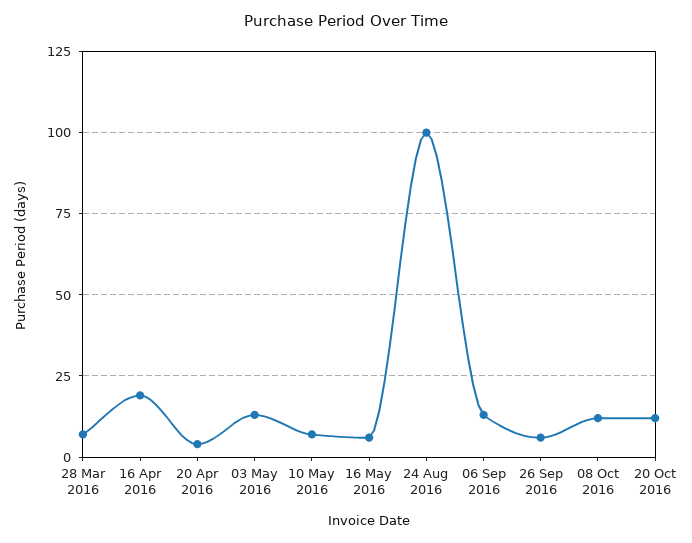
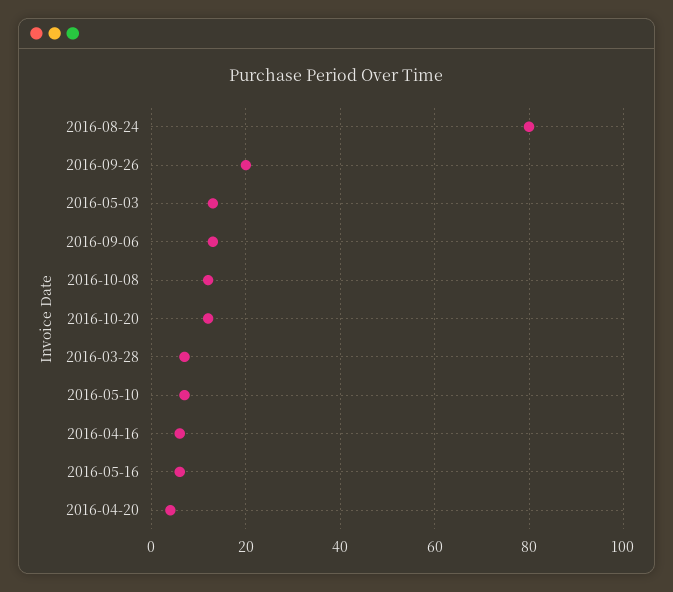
16 Apr 2016: 20 -> 5
24 Aug 2016: 100 -> 80
26 Sep 2016: 5 -> 20

